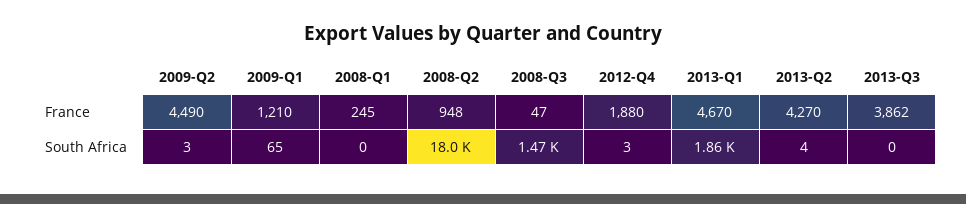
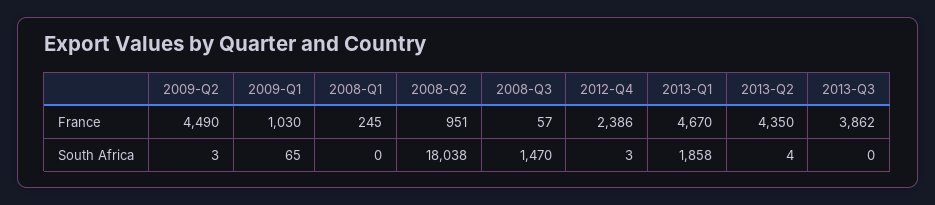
2009-Q1, France: 1210 -> 1030
2008-Q2, France: 948 -> 951
2008-Q3, France: 47 -> 57
2012-Q4, France: 1880 -> 2386
2013-Q2, France: 4270 -> 4350

